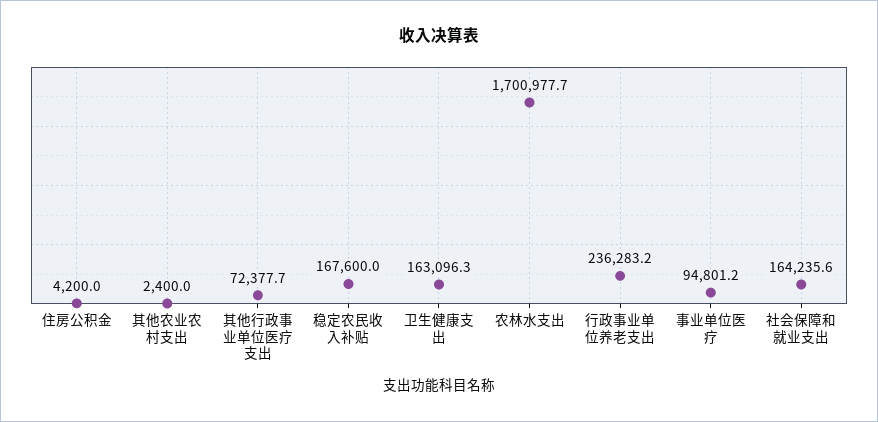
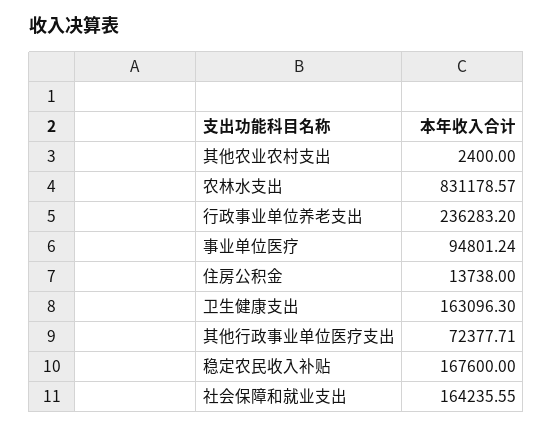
住房公积金: 4200 -> 13738
农林水支出: 1700977.7 -> 831178.57

